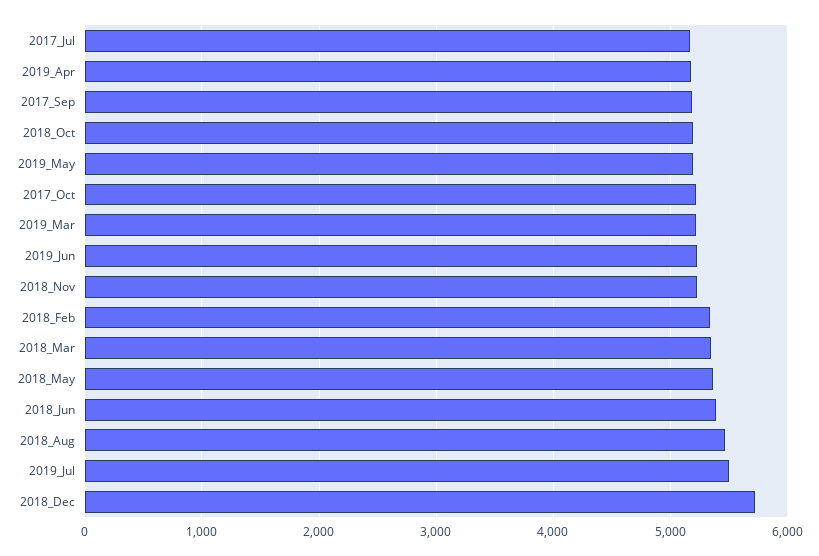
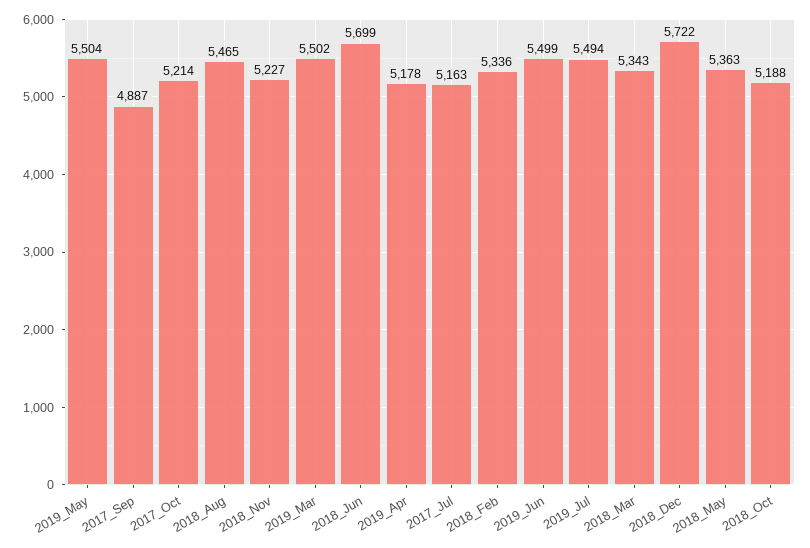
2017_Sep: 5200 -> 4887
2019_May: 5200 -> 5504
2019_Mar: 5200 -> 5502
2019_Jun: 5200 -> 5499
2018_Jun: 5400 -> 5699

